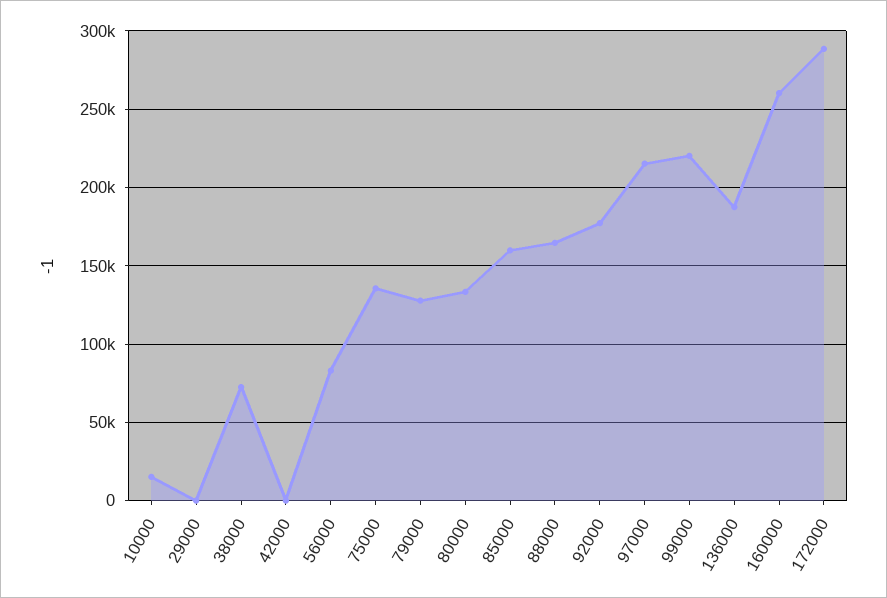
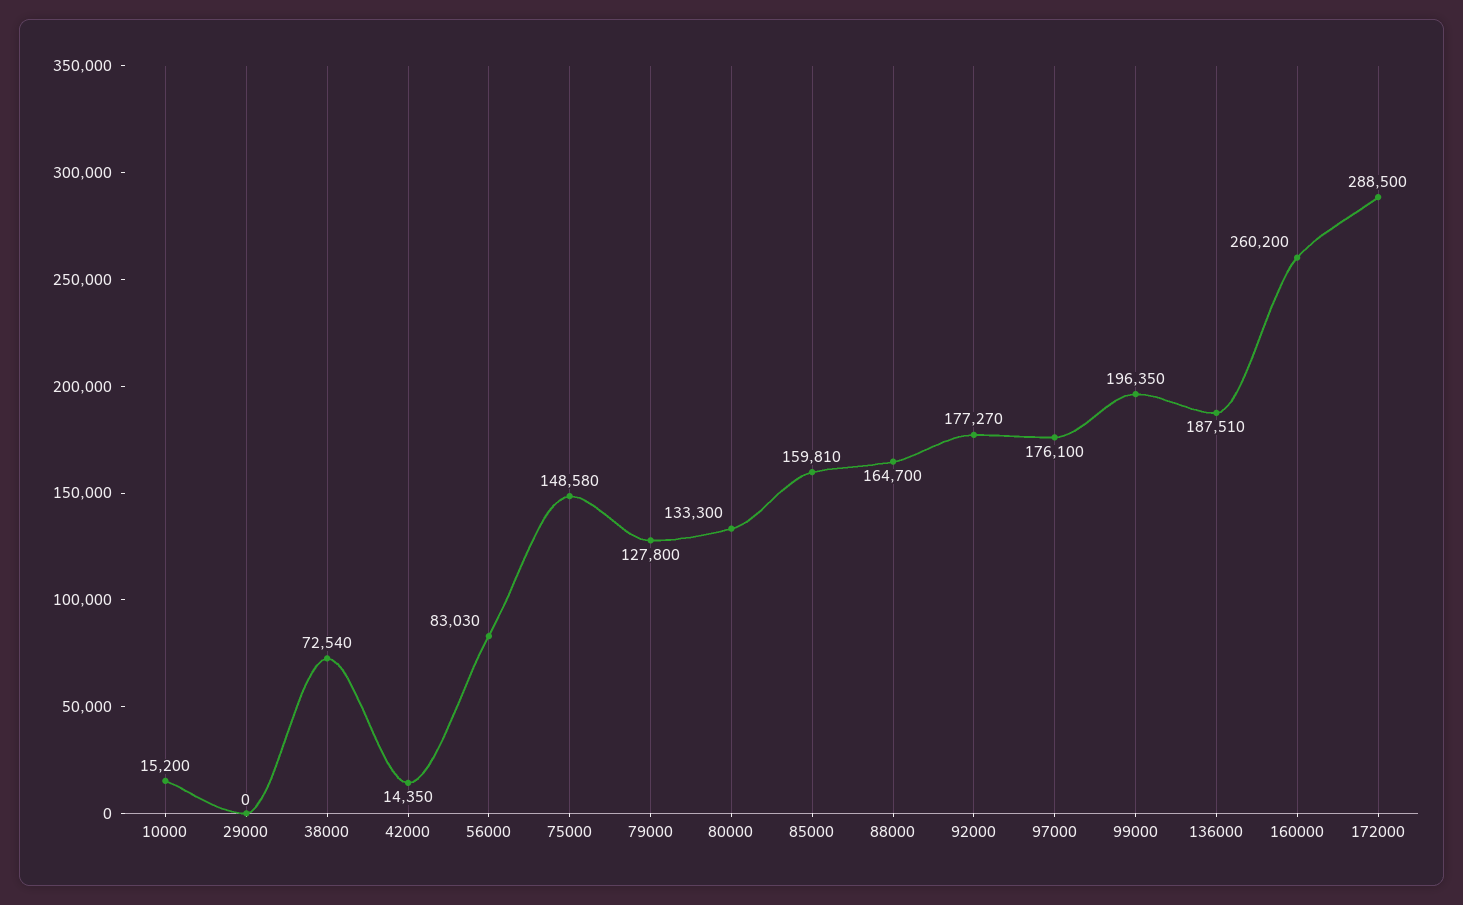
42000: 0 -> 14350
75000: 135000 -> 148580
97000: 215000 -> 176100
99000: 220000 -> 196350

